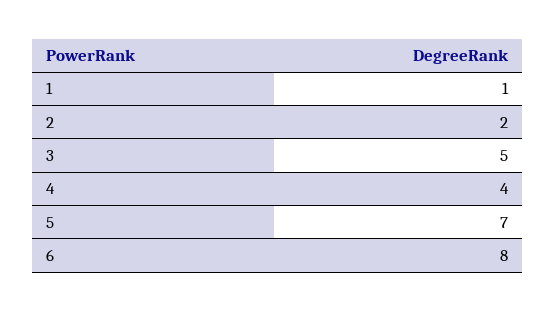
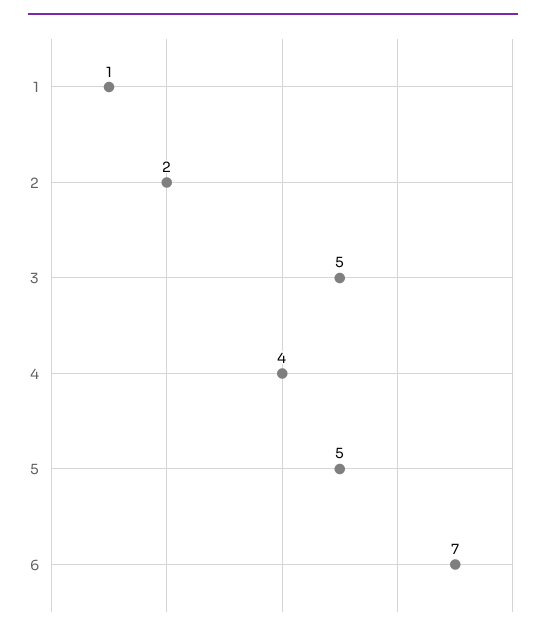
5: 7 -> 5
6: 8 -> 7

